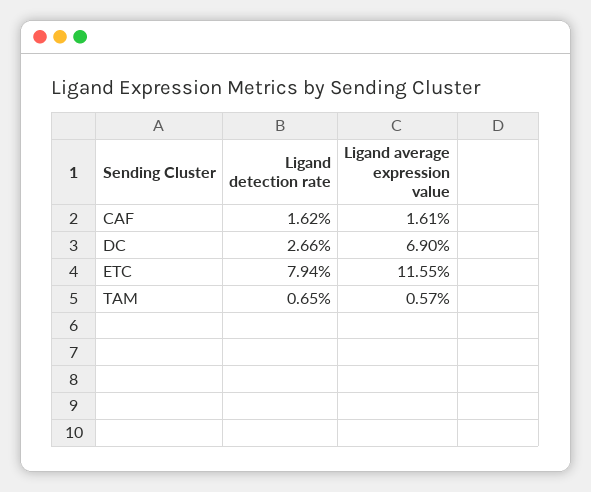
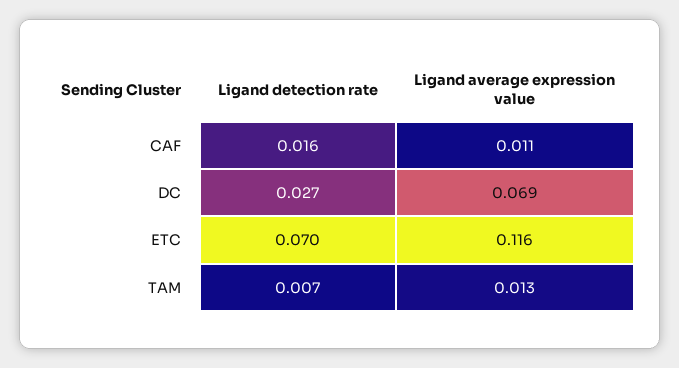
Ligand average expression value, CAF: 0.0161 -> 0.011
Ligand detection rate, ETC: 0.0794 -> 0.07
Ligand average expression value, TAM: 0.0057 -> 0.013

